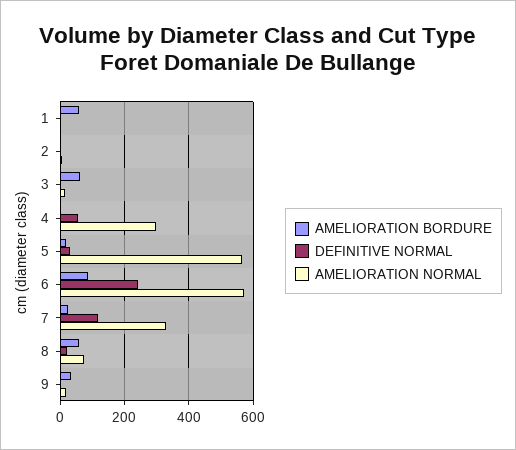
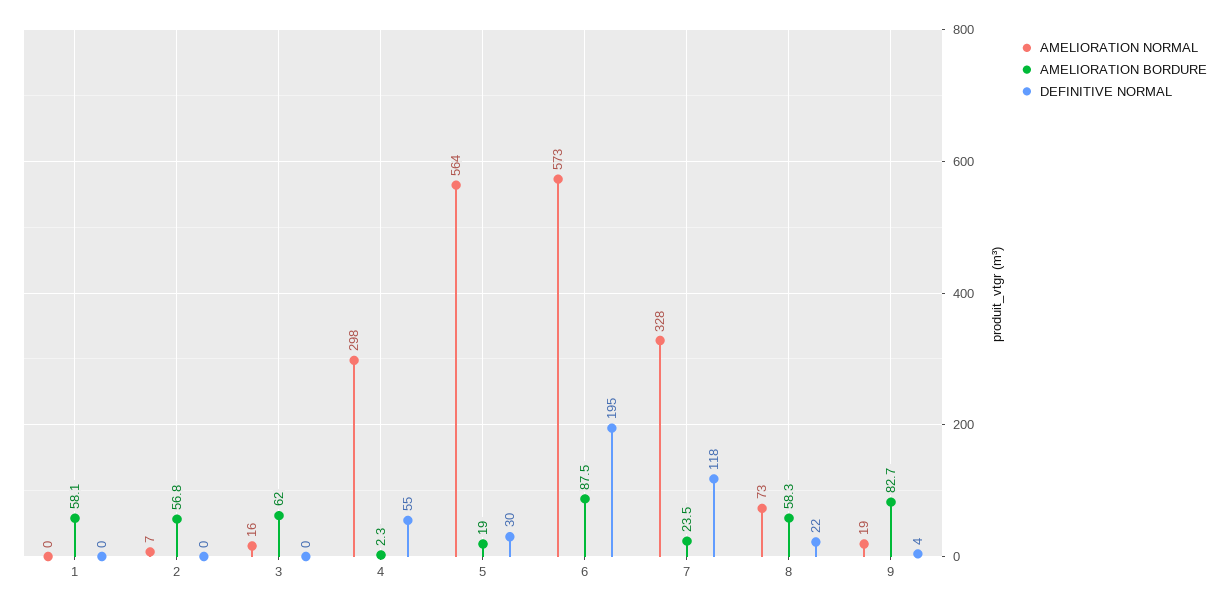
AMELIORATION BORDURE, 2: 0 -> 56.8
DEFINITIVE NORMAL, 6: 240 -> 195
AMELIORATION BORDURE, 9: 40 -> 82.7

